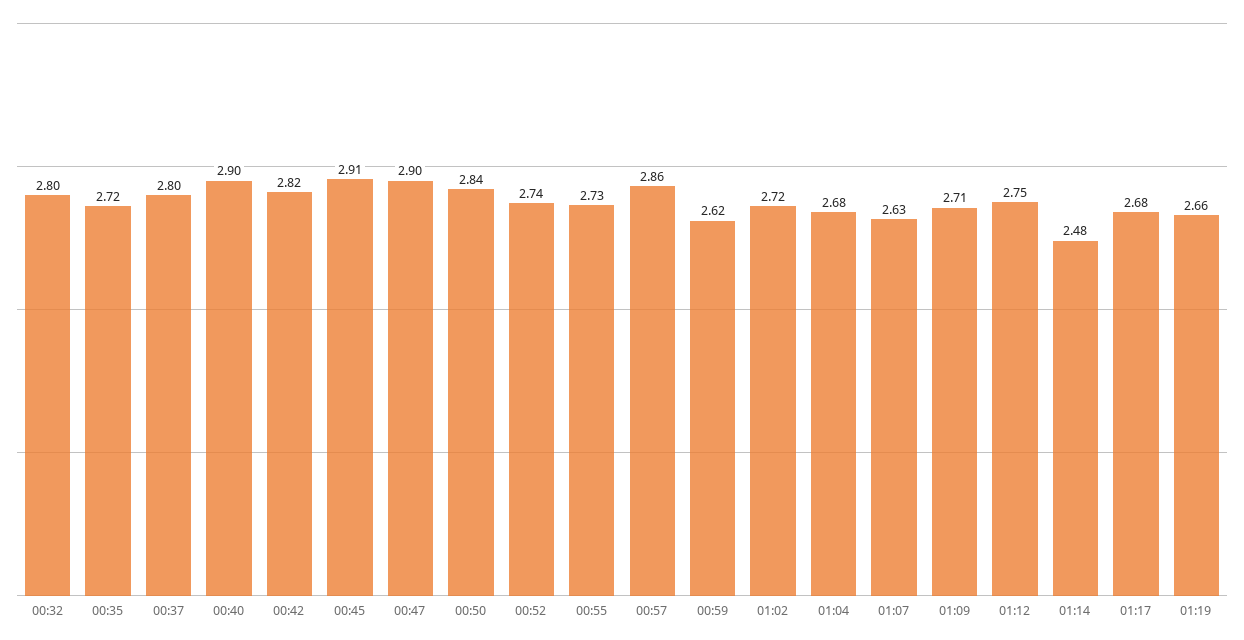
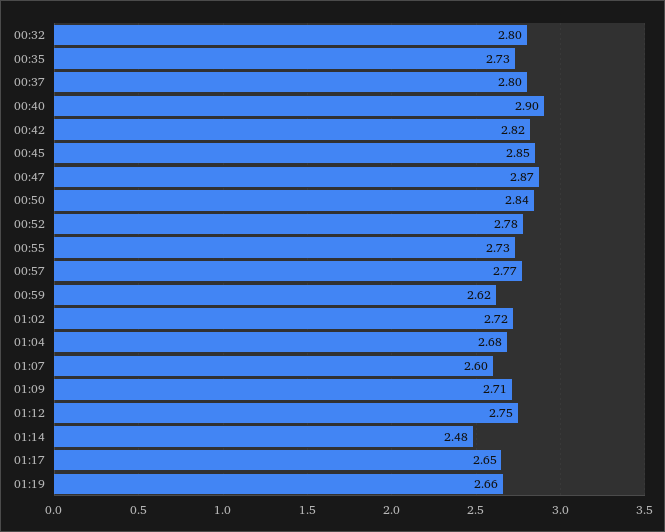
00:35: 2.72 -> 2.73
00:45: 2.91 -> 2.85
00:47: 2.9 -> 2.87
00:52: 2.74 -> 2.78
00:57: 2.86 -> 2.77
01:07: 2.63 -> 2.6
01:17: 2.68 -> 2.65

